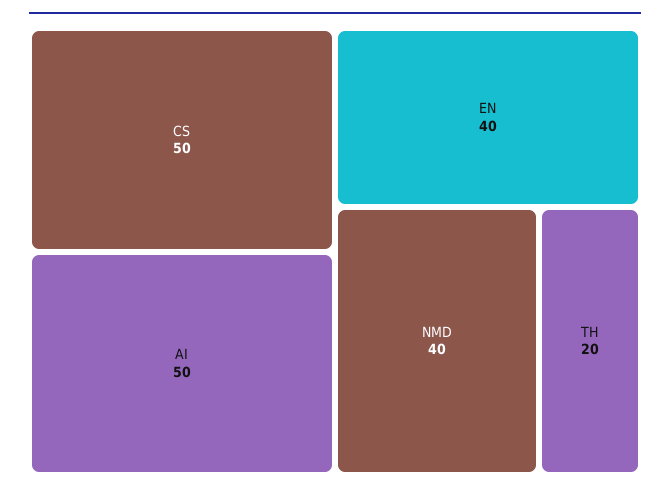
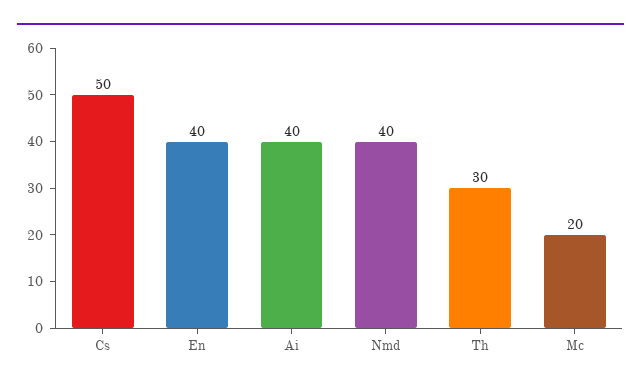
AI: 50 -> 40
TH: 20 -> 30
Mc: none -> 20

